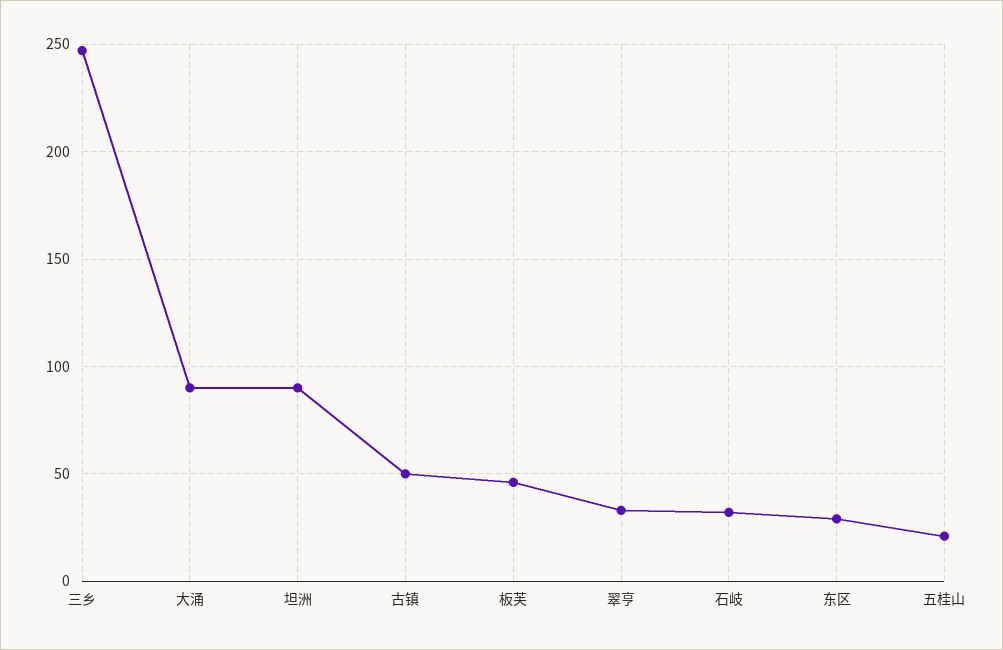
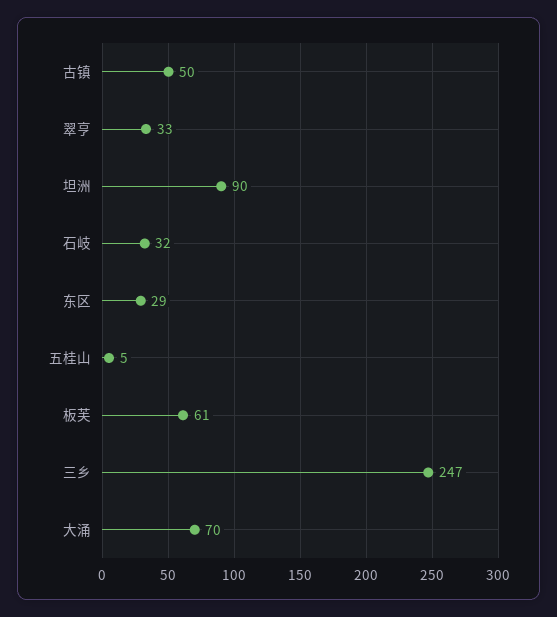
大涌: 90 -> 70
板芙: 45 -> 61
五桂山: 20 -> 5

